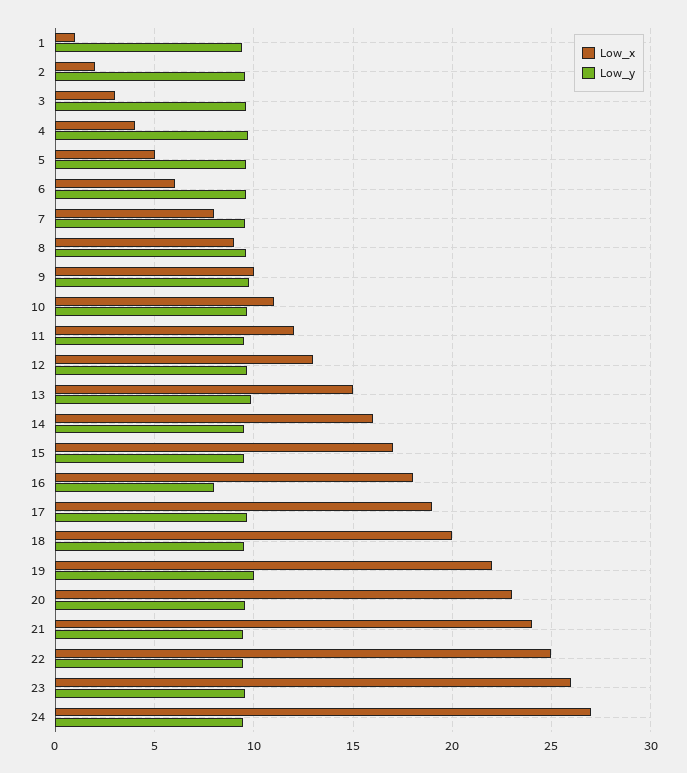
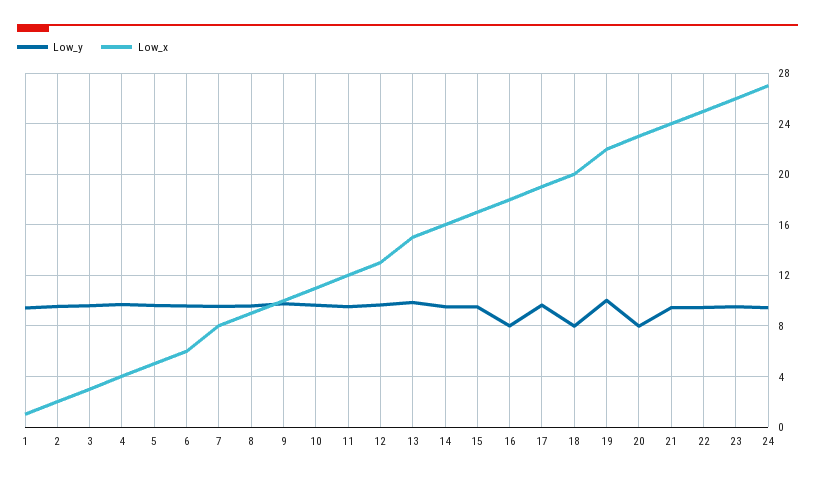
Low_y, 18: 9.5 -> 8
Low_y, 20: 9.5 -> 8

